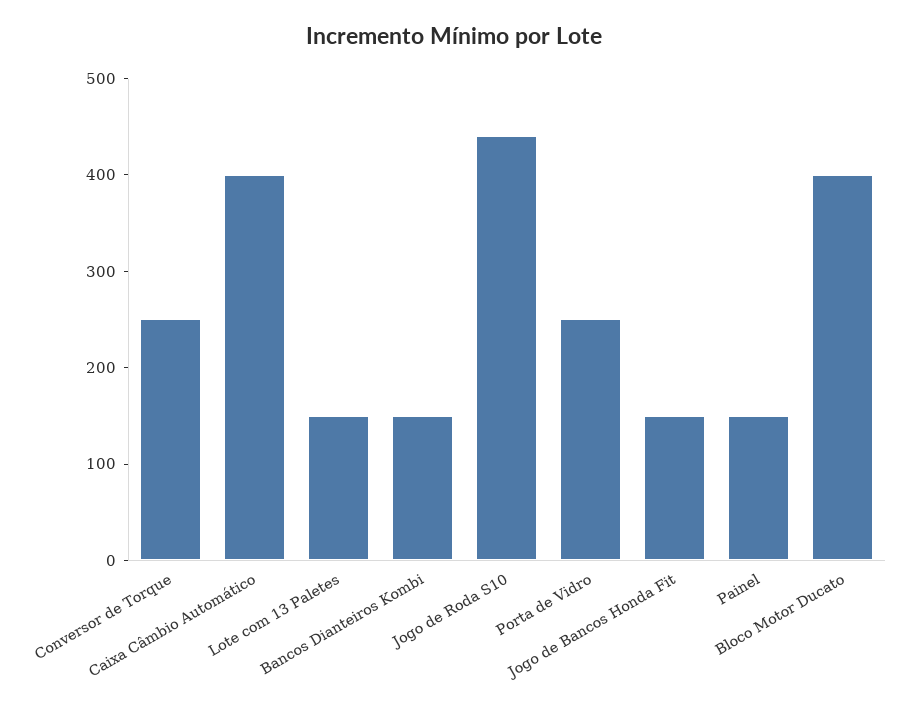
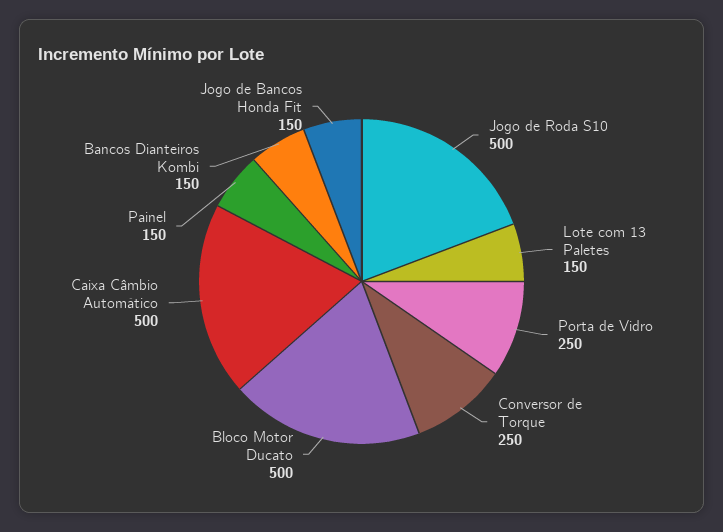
Caixa Câmbio Automático: 400 -> 500
Jogo de Roda S10: 440 -> 500
Bloco Motor Ducato: 400 -> 500

